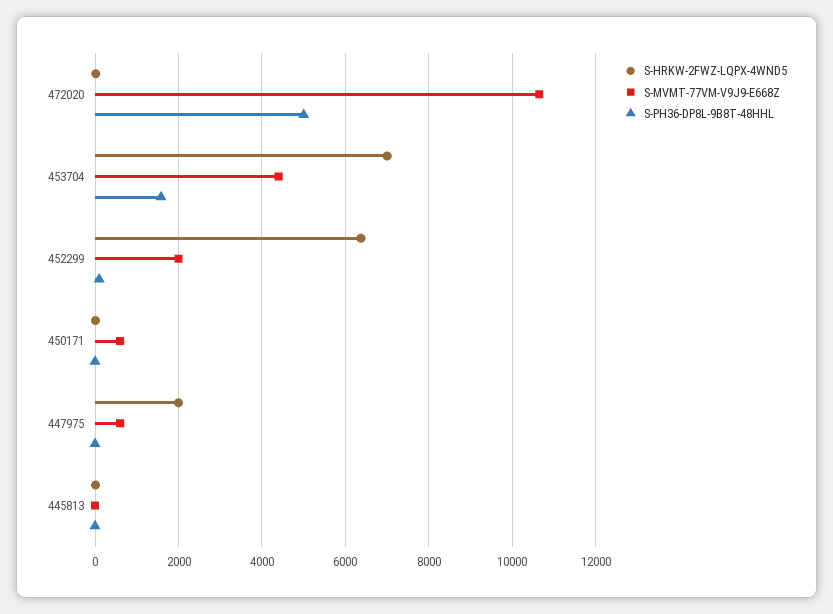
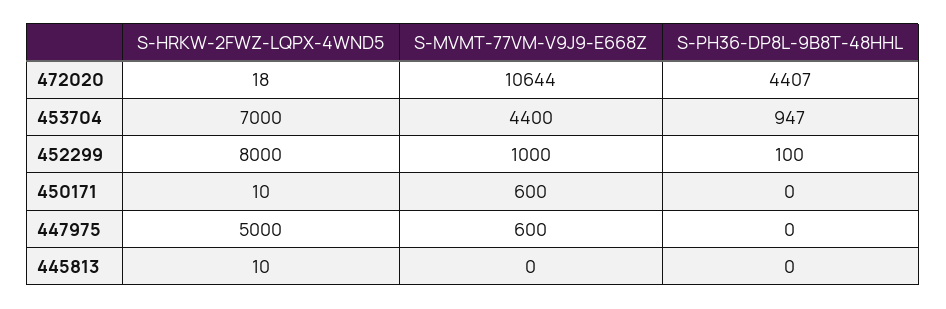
S-PH36-DP8L-9B8T-48HHL, 472020: 5000 -> 4407
S-PH36-DP8L-9B8T-48HHL, 453704: 1600 -> 947
S-HRKW-2FWZ-LQPX-4WND5, 452299: 6400 -> 8000
S-MVMT-77VM-V9J9-E668Z, 452299: 2000 -> 1000
S-HRKW-2FWZ-LQPX-4WND5, 447975: 2000 -> 5000

